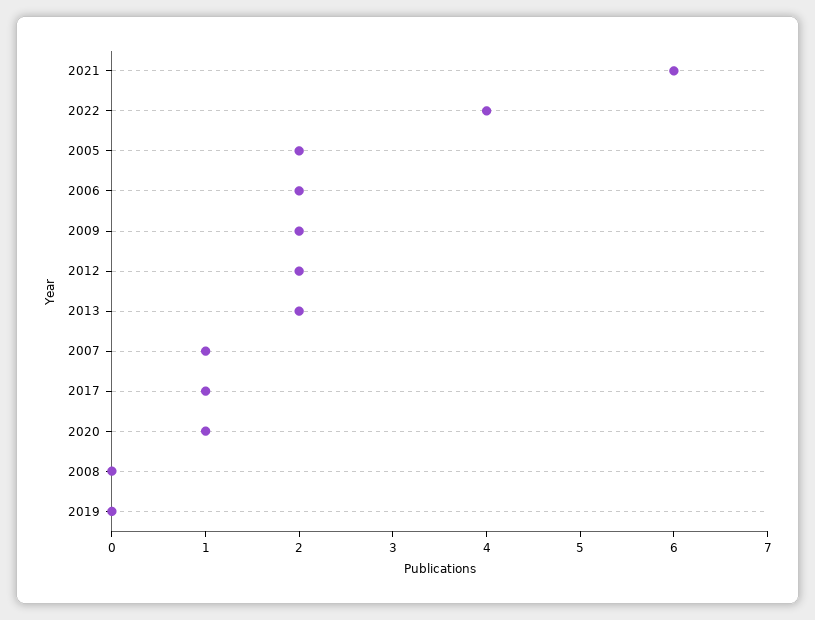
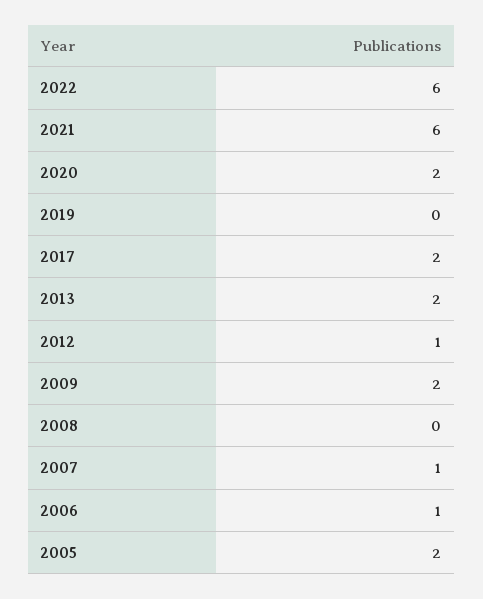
2022: 4 -> 6
2006: 2 -> 1
2012: 2 -> 1
2017: 1 -> 2
2020: 1 -> 2

